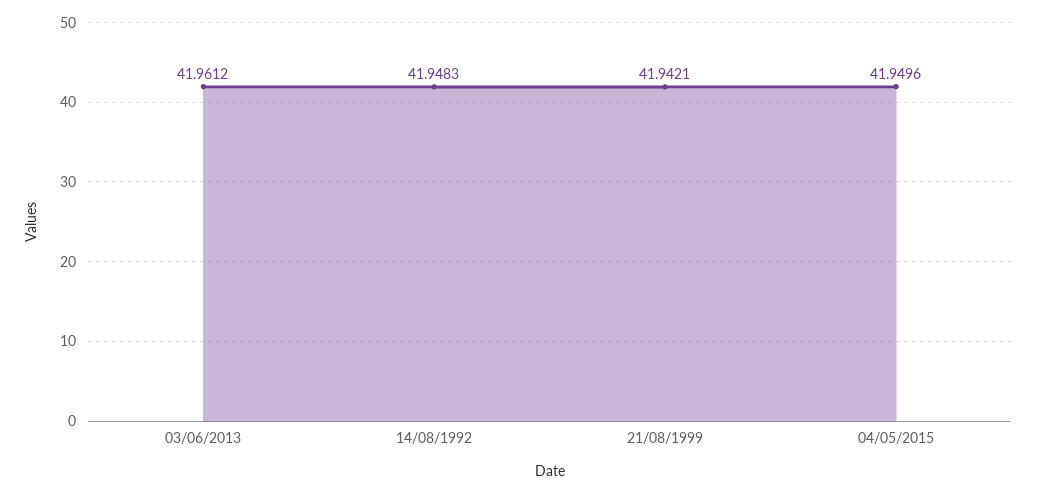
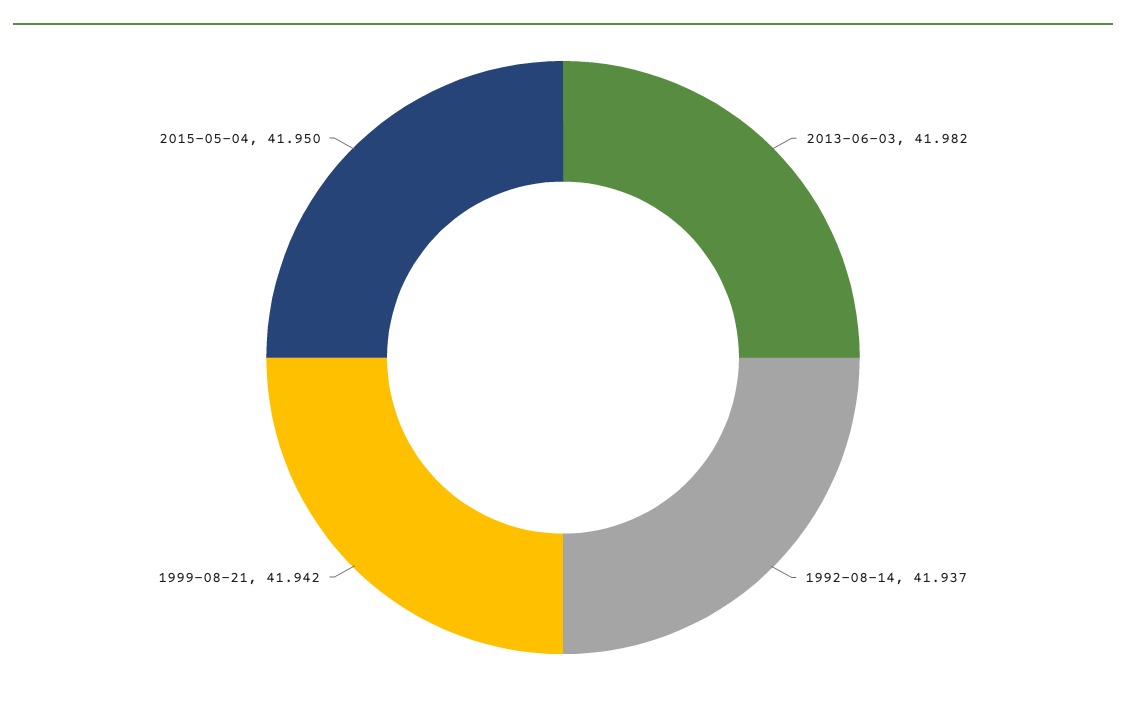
03/06/2013: 41.9612 -> 41.982
14/08/1992: 41.9483 -> 41.937

